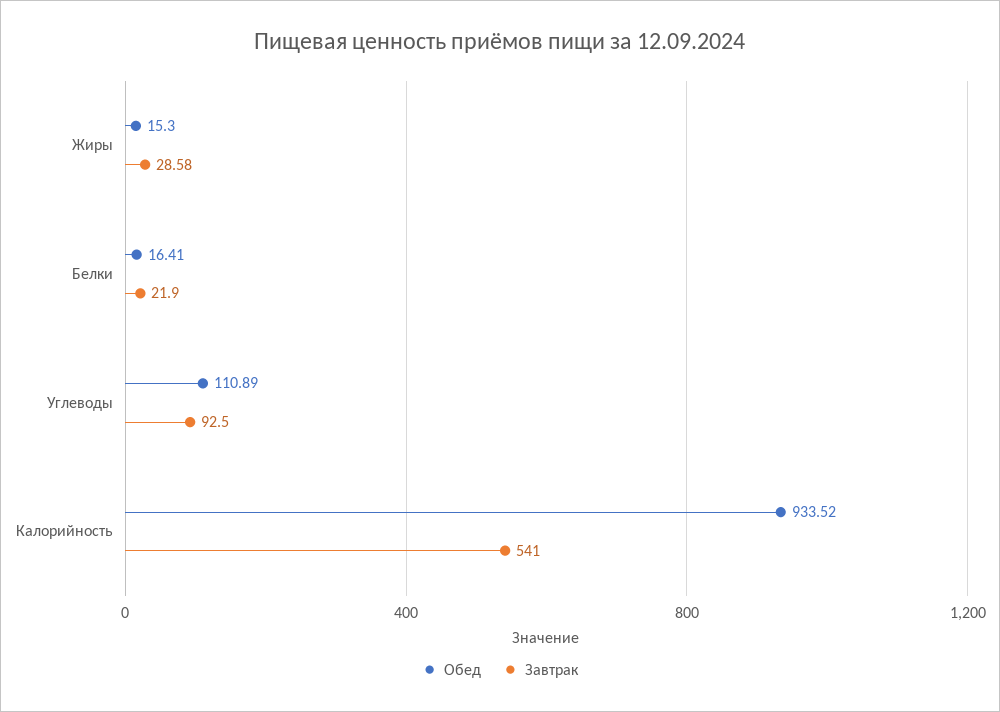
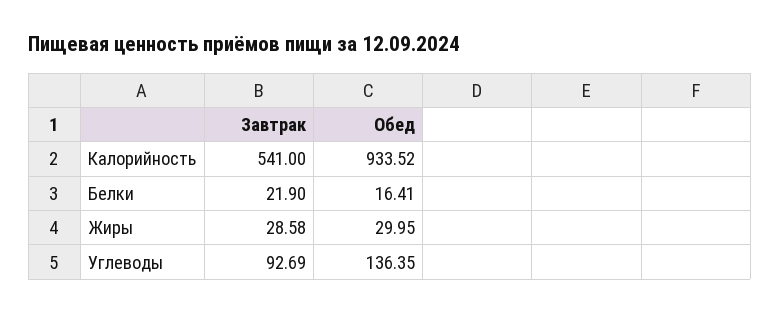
Обед, Жиры: 15.3 -> 29.95
Обед, Углеводы: 110.89 -> 136.35
Завтрак, Углеводы: 92.5 -> 92.69

